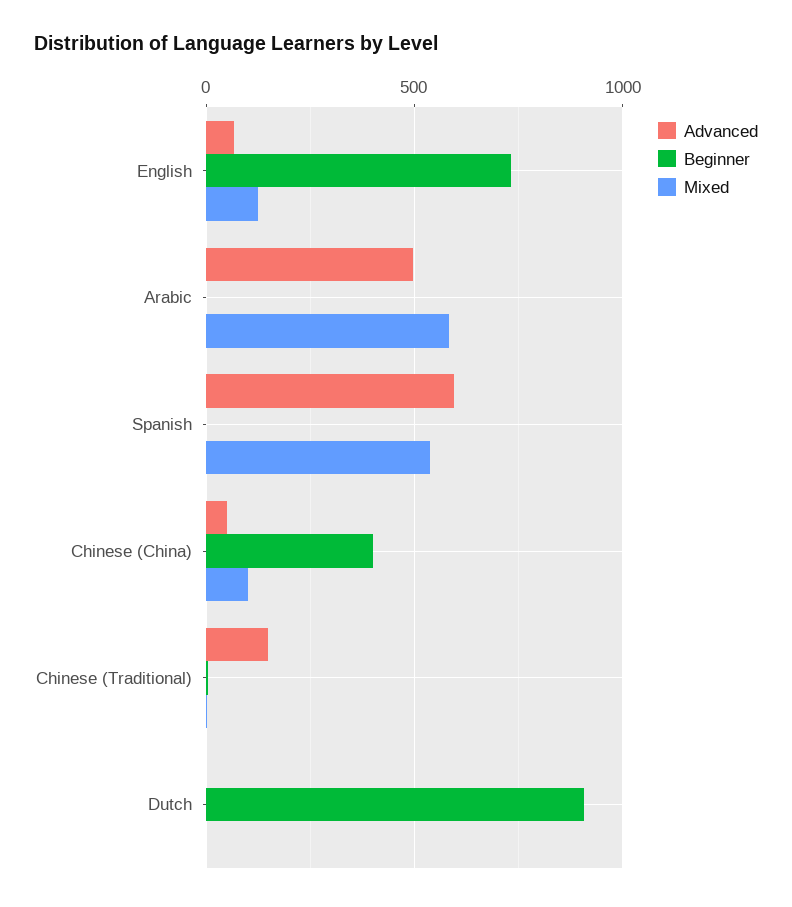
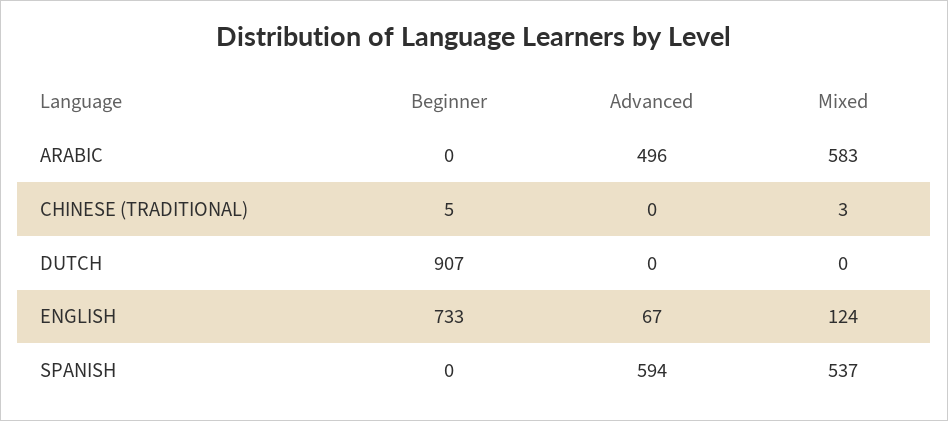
Advanced, Chinese (China): 50 -> none
Beginner, Chinese (China): 400 -> none
Mixed, Chinese (China): 100 -> none
Advanced, Chinese (Traditional): 150 -> 0

